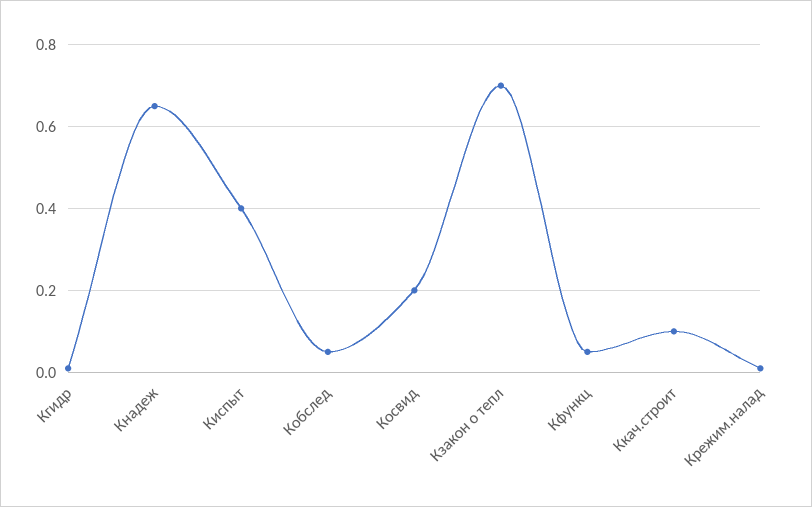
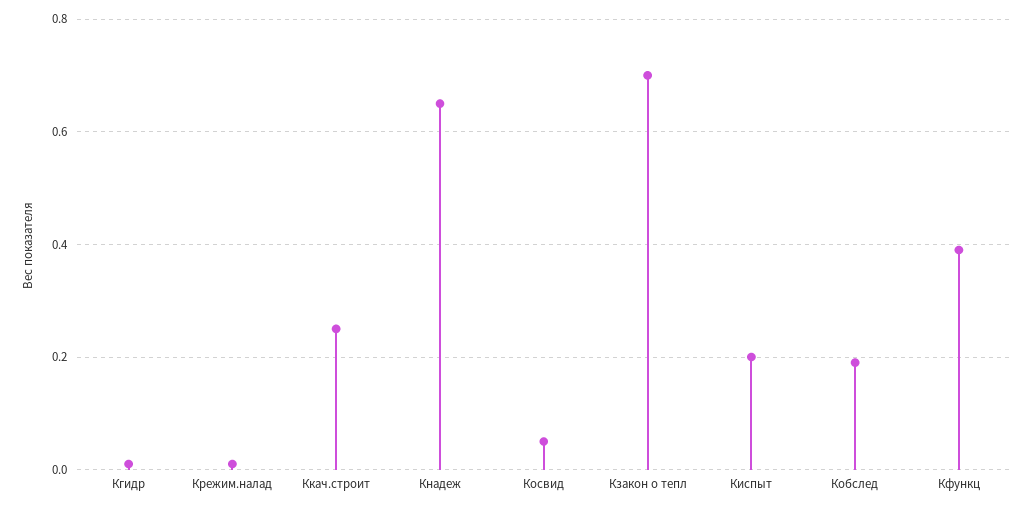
Киспыт: 0.4 -> 0.2
Кобслед: 0.05 -> 0.2
Косвид: 0.2 -> 0.05
Кфункц: 0.05 -> 0.4
Ккач.строит: 0.1 -> 0.25

